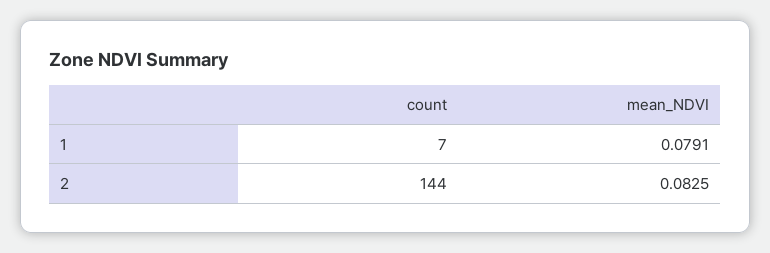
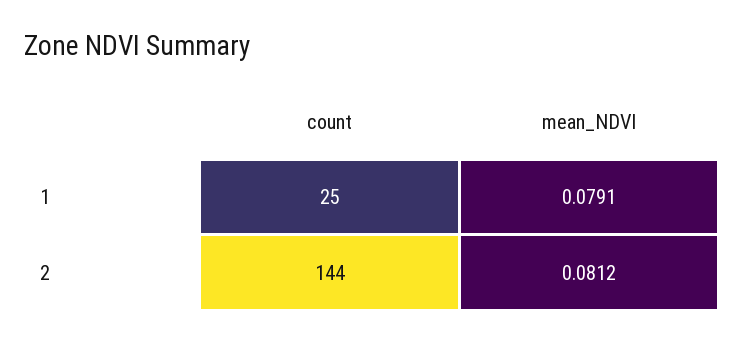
count, 1: 7 -> 25
mean_NDVI, 2: 0.0825 -> 0.0812

